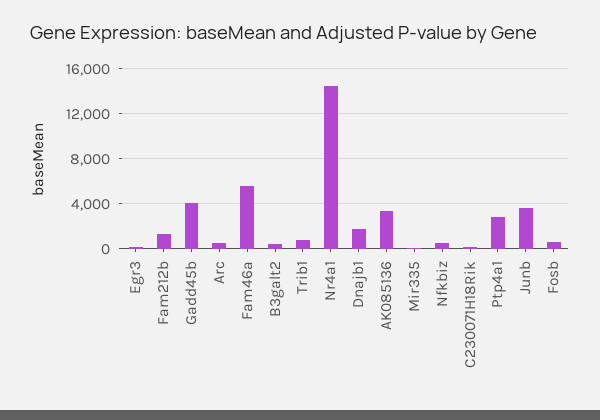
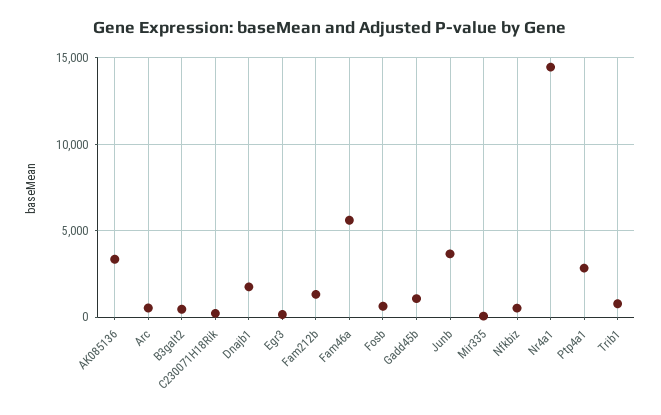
Gadd45b: 4000 -> 1000

